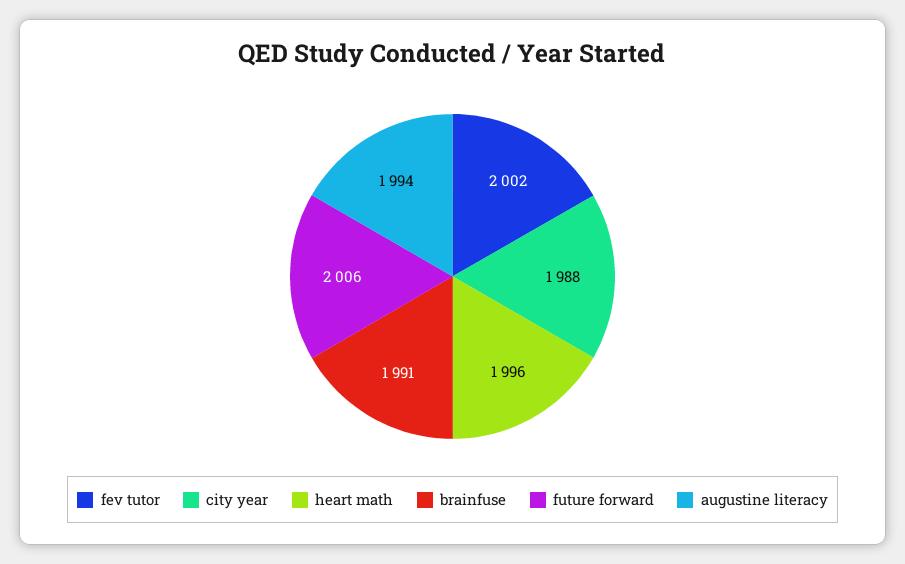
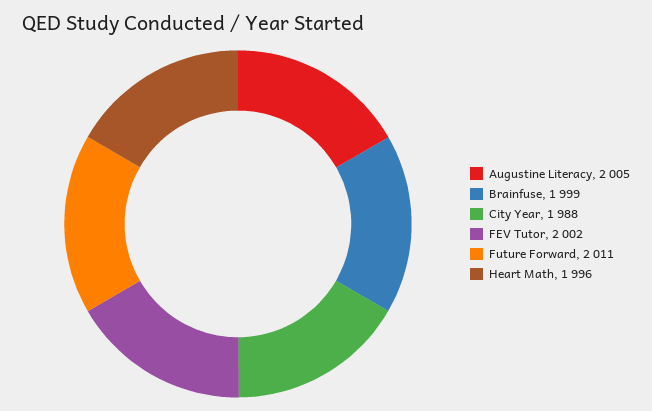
brainfuse: 1991 -> 1999
future forward: 2006 -> 2011
augustine literacy: 1994 -> 2005

